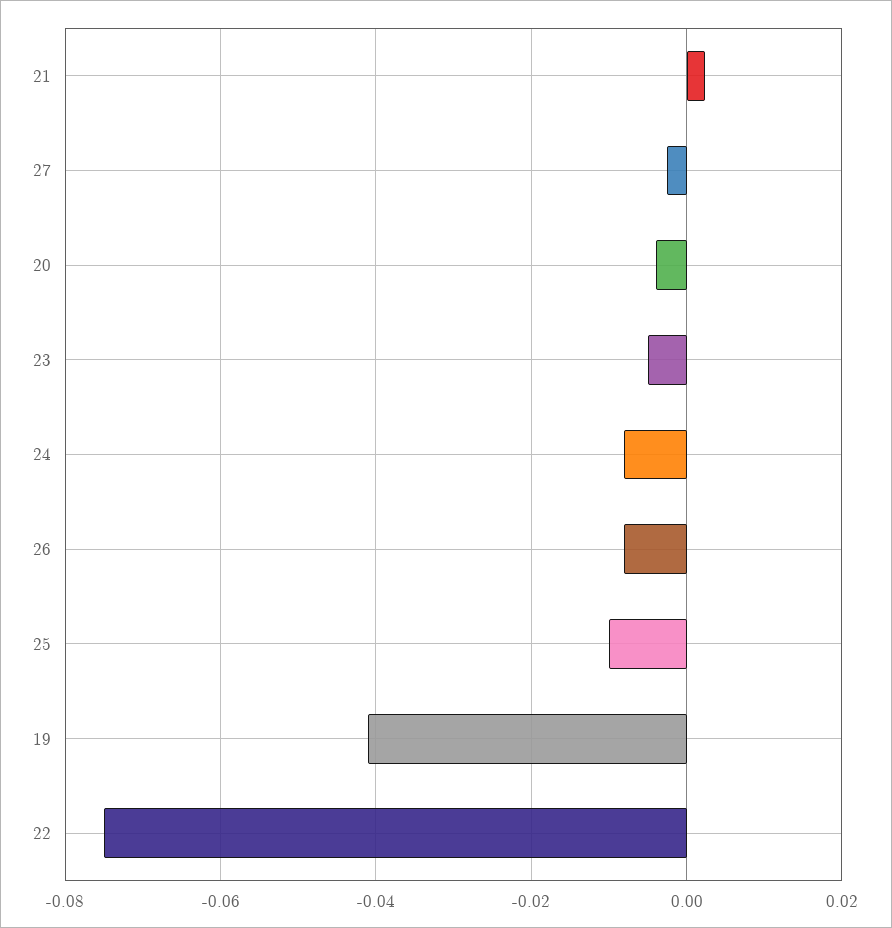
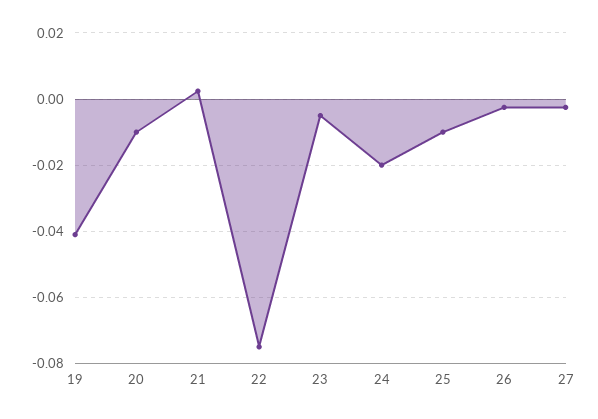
20: -0.004 -> -0.01
24: -0.008 -> -0.02
26: -0.008 -> -0.002

